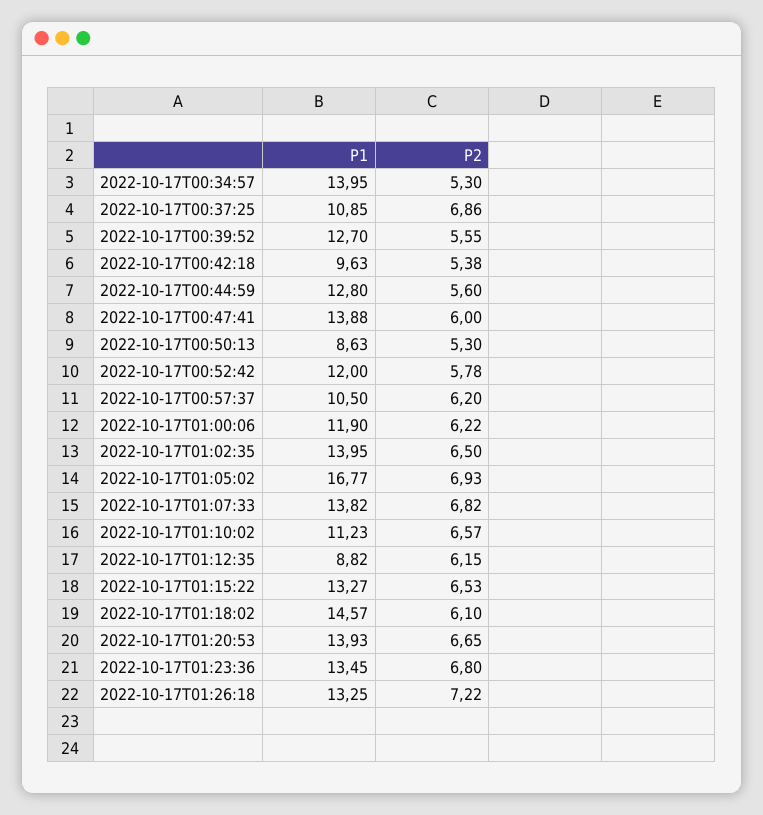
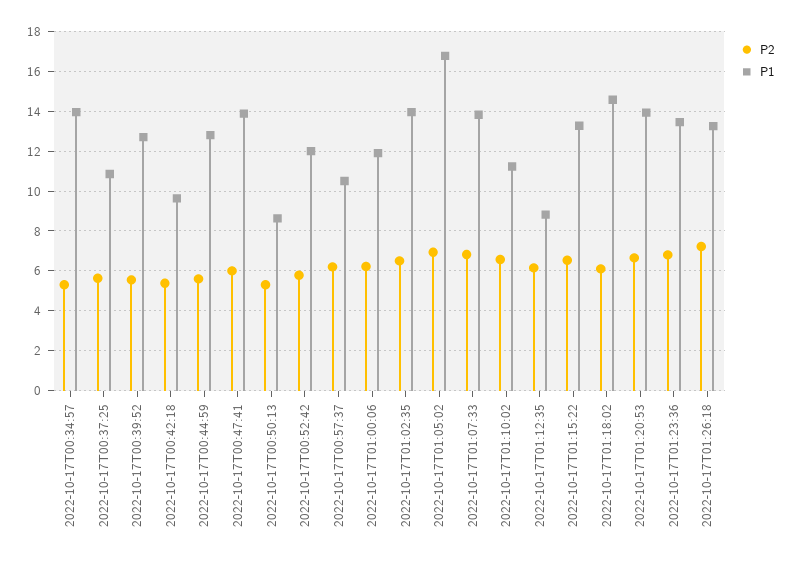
P2, 2022-10-17T00:37:25: 6.86 -> 5.5

